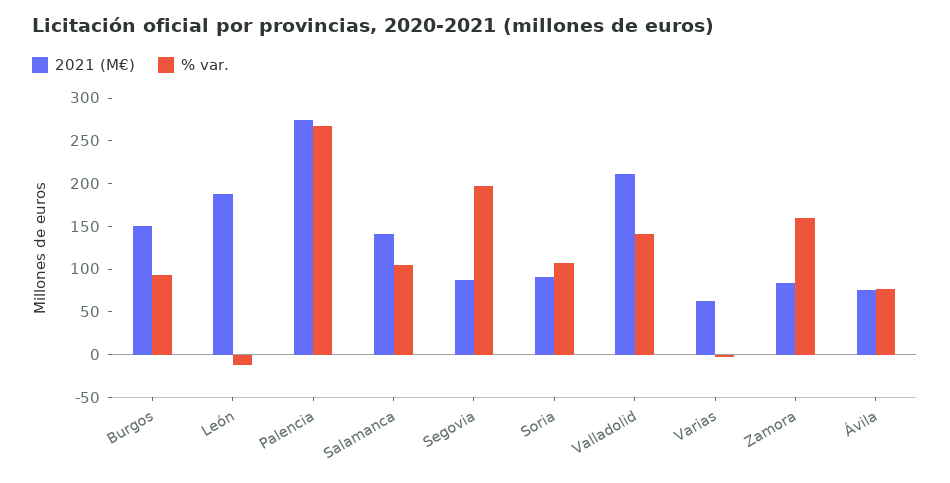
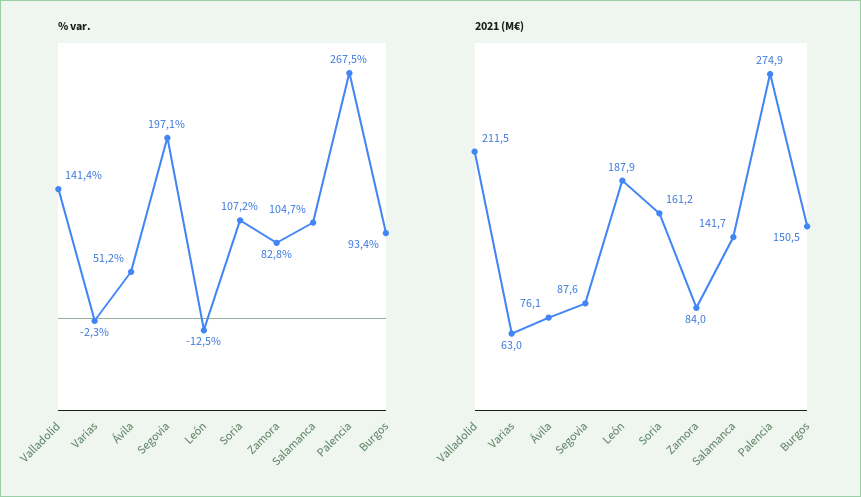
2021 (M€), Soria: 90 -> 161.2
% var., Zamora: 160 -> 82.8
% var., Ávila: 80 -> 51.2

